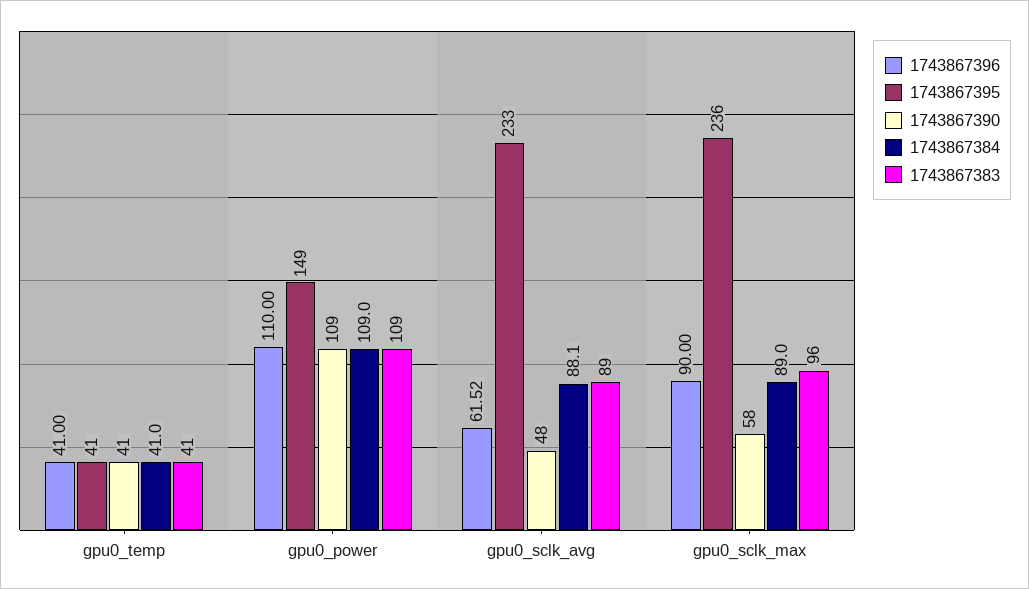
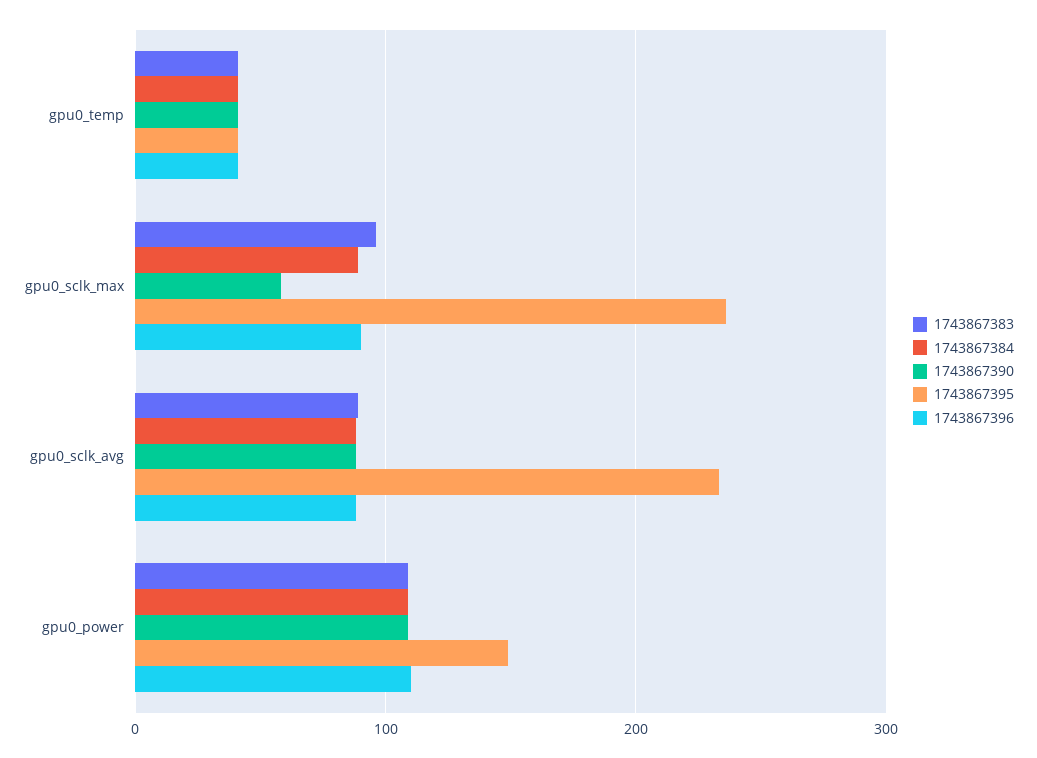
1743867396, gpu0_sclk_avg: 61.52 -> 90
1743867390, gpu0_sclk_avg: 48 -> 90

